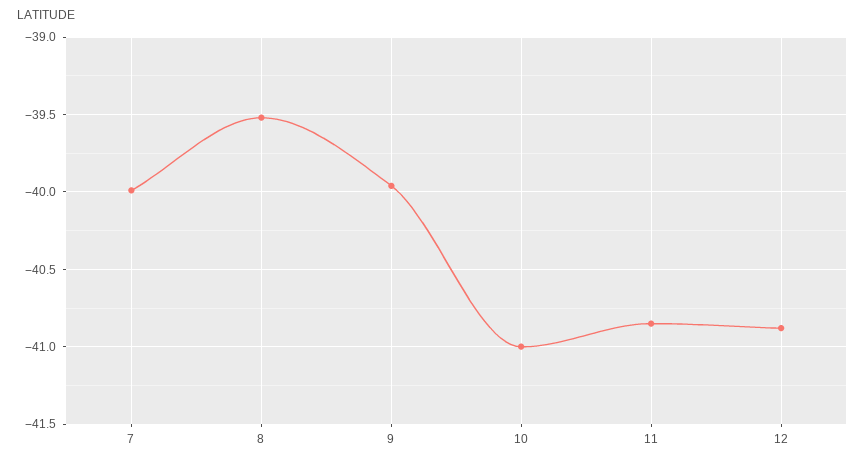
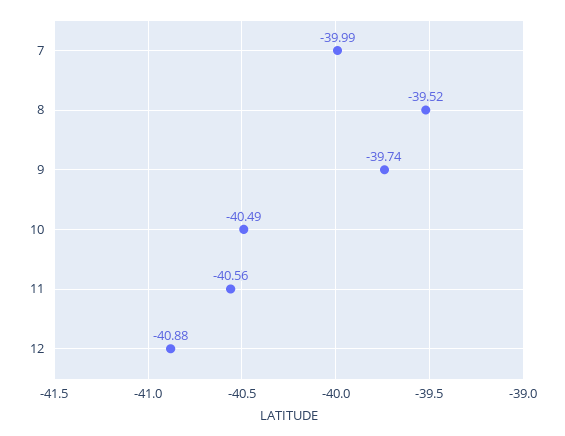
9: -39.95 -> -39.74
10: -41 -> -40.49
11: -40.85 -> -40.56

